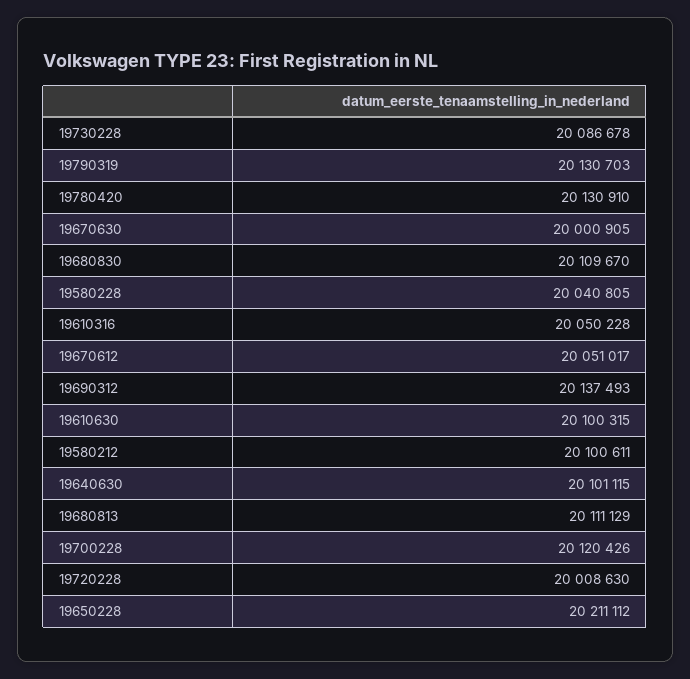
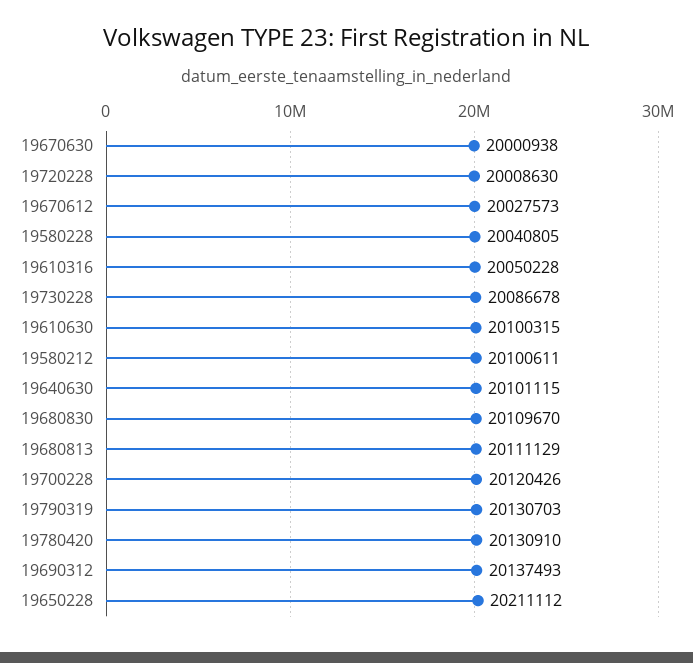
19670630: 20000905 -> 20000938
19670612: 20051017 -> 20027573

